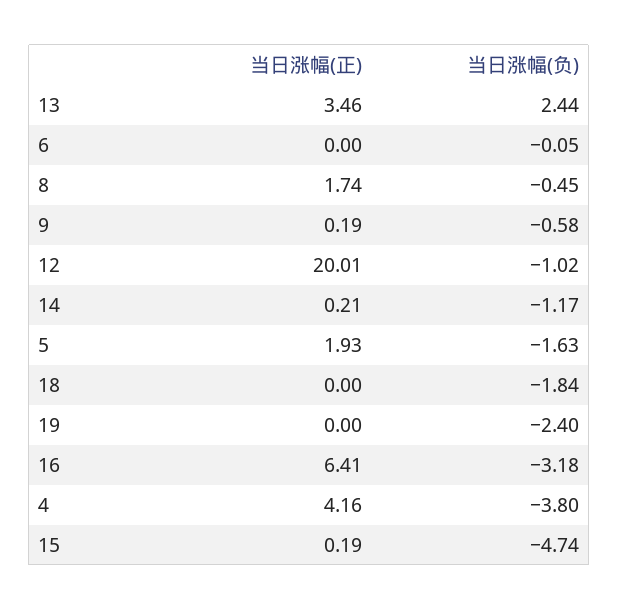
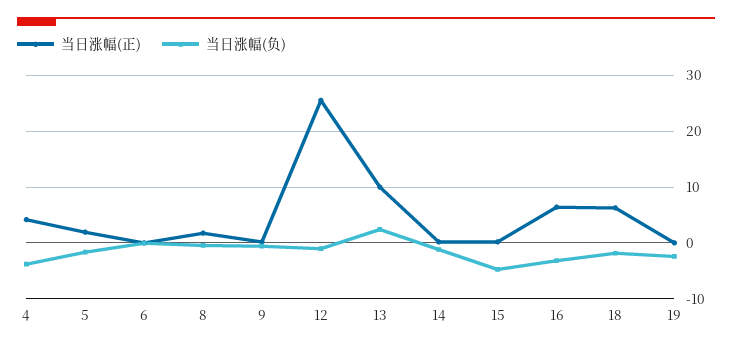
当日涨幅(正), 13: 3.46 -> 10
当日涨幅(正), 12: 20.01 -> 26
当日涨幅(正), 18: 0 -> 6

